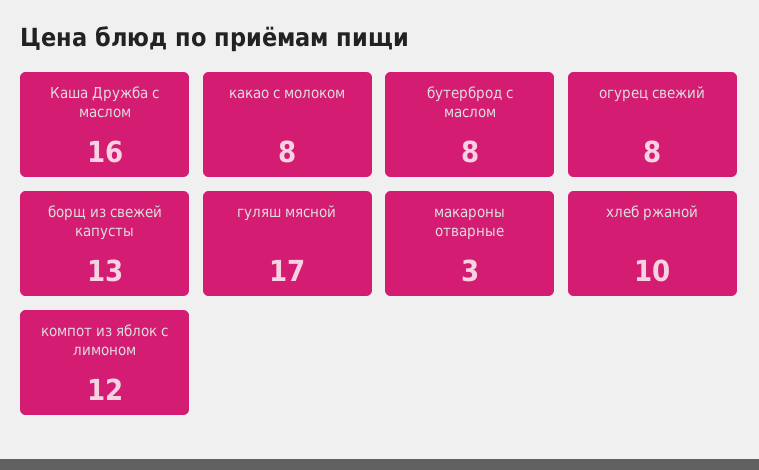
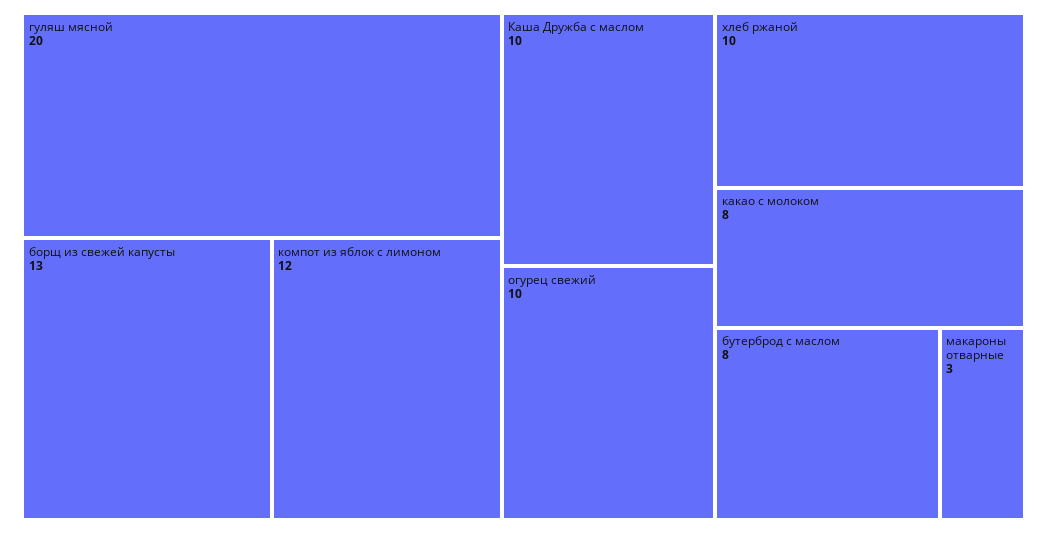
Каша Дружба с маслом: 16 -> 10
огурец свежий: 8 -> 10
гуляш мясной: 17 -> 20

